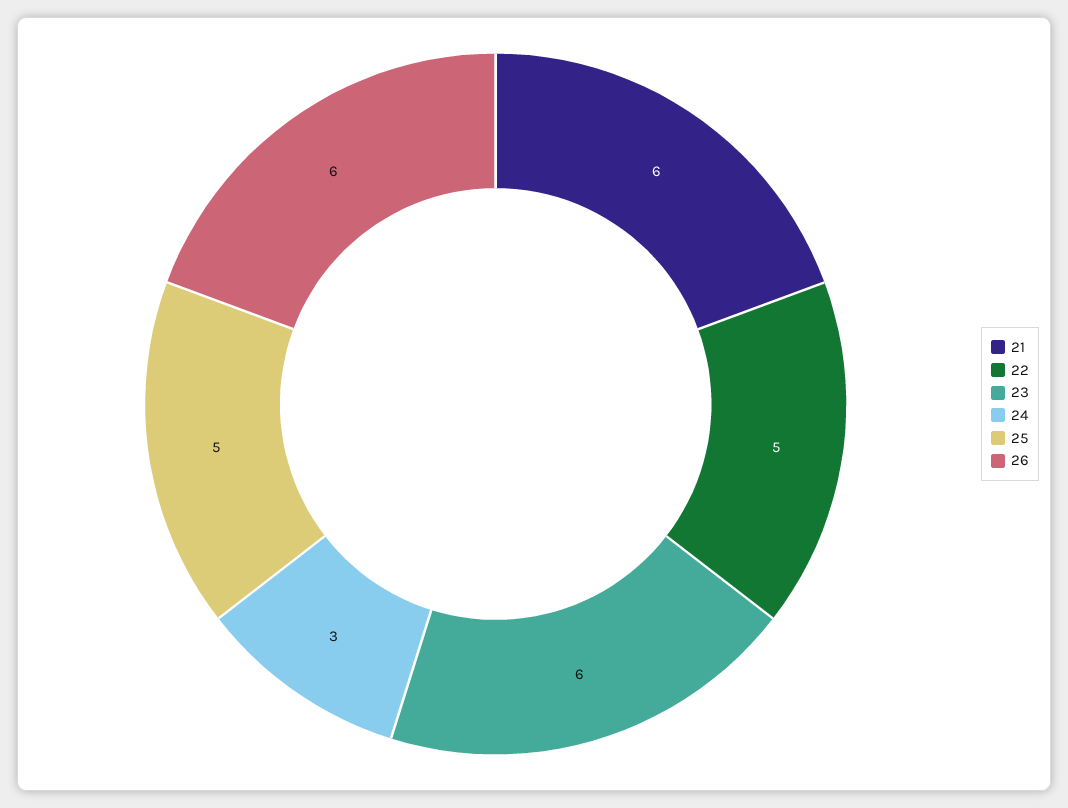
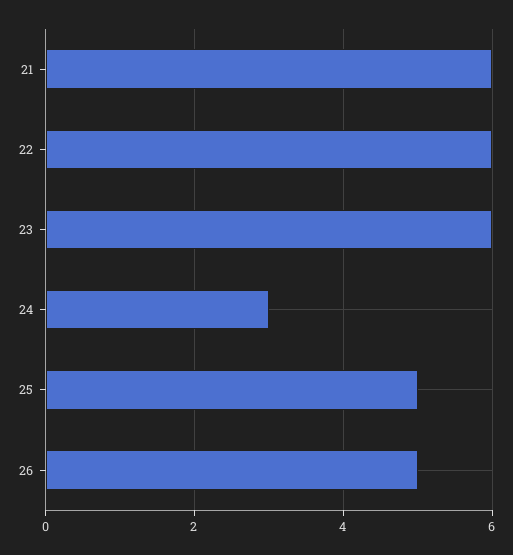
22: 5 -> 6
26: 6 -> 5

